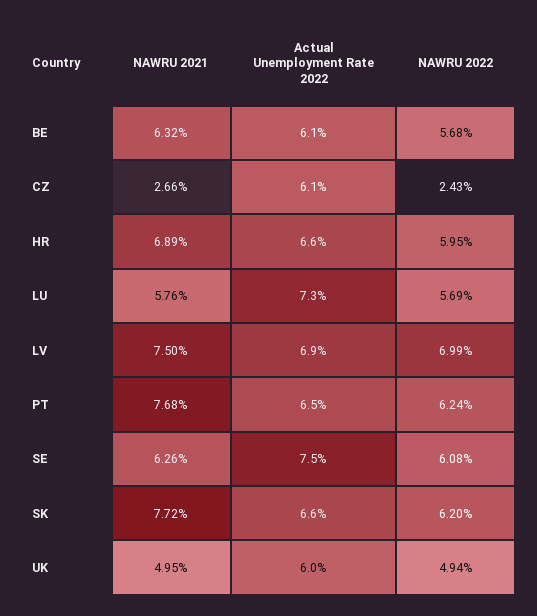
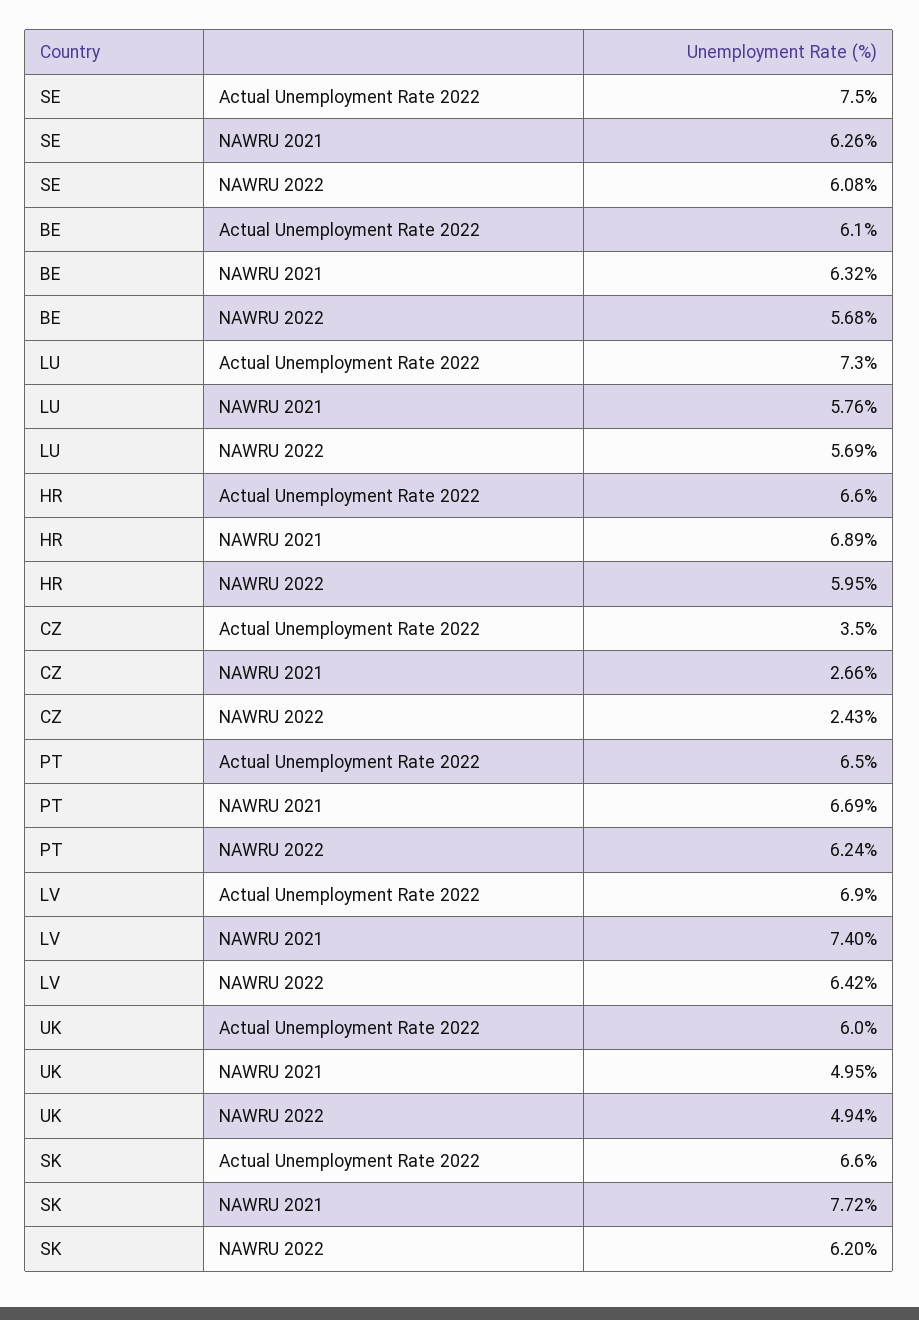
Actual Unemployment Rate 2022, CZ: 6.1 -> 3.5
NAWRU 2021, LV: 7.5 -> 7.4
NAWRU 2022, LV: 6.99 -> 6.42
NAWRU 2021, PT: 7.68 -> 6.69

